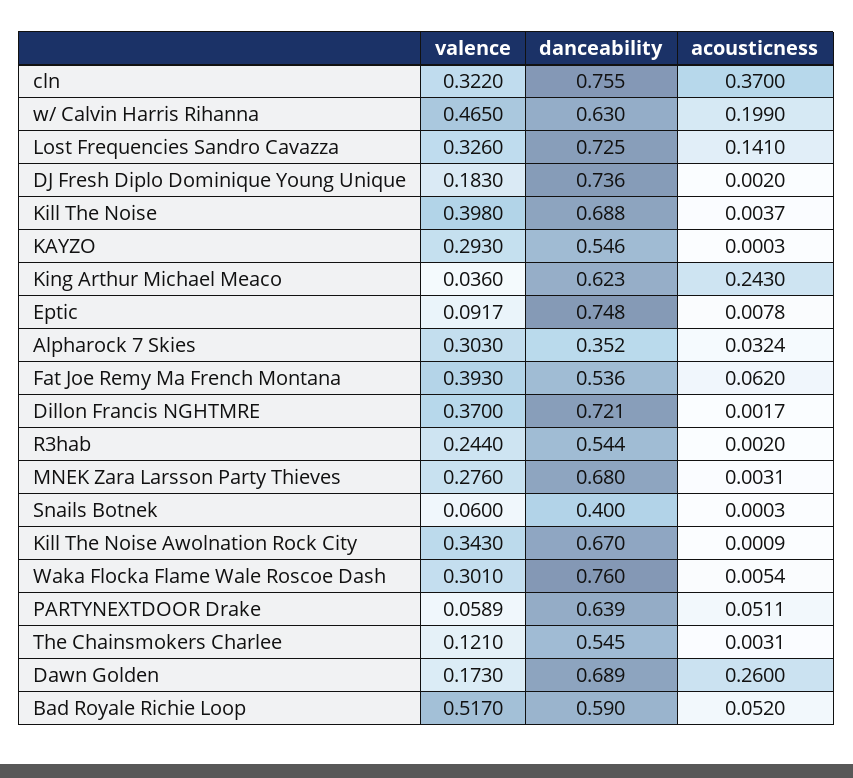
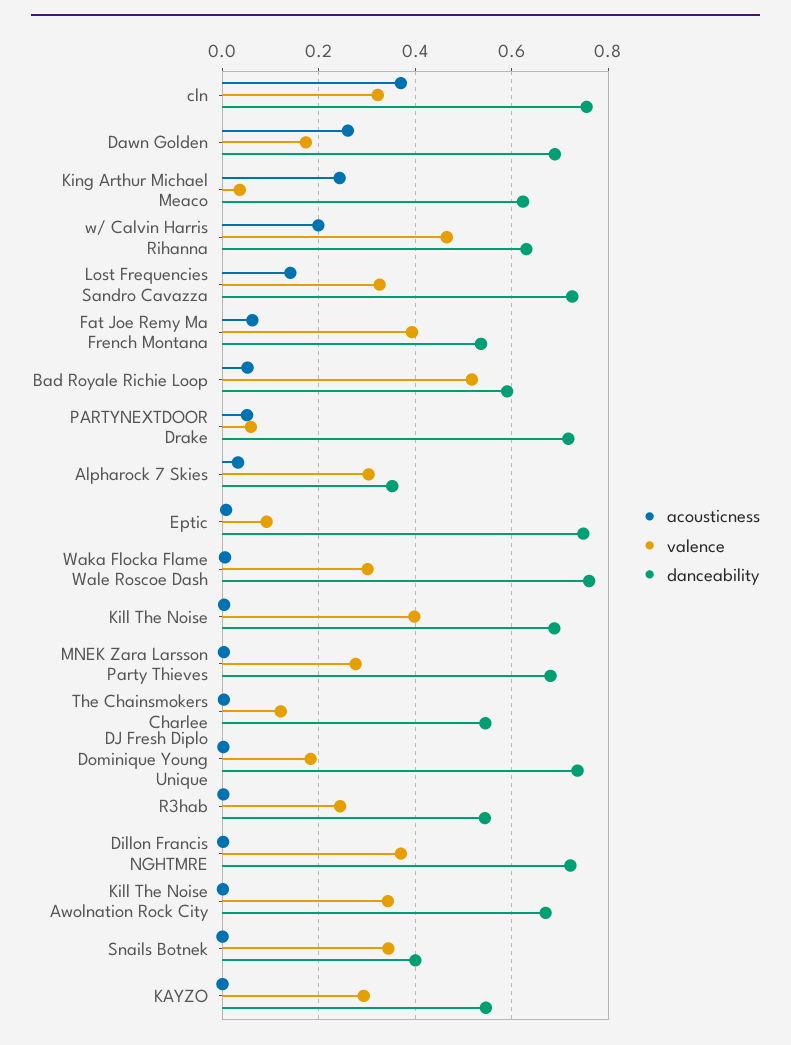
valence, Snails Botnek: 0.06 -> 0.34
danceability, PARTYNEXTDOOR Drake: 0.639 -> 0.72

